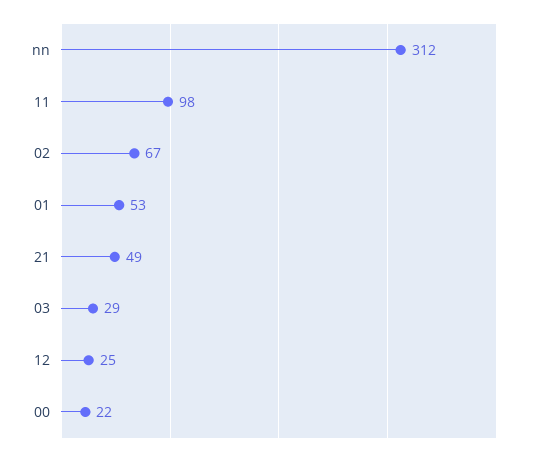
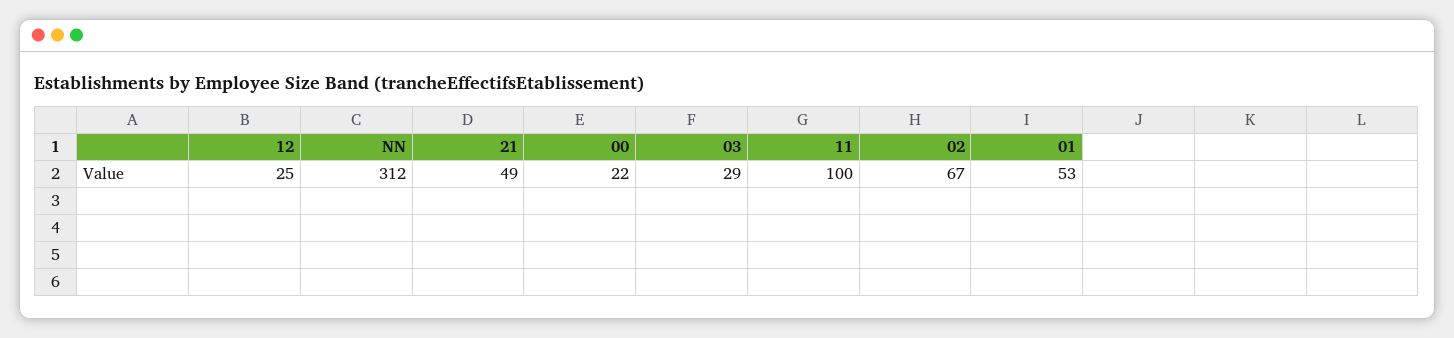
11: 98 -> 100

